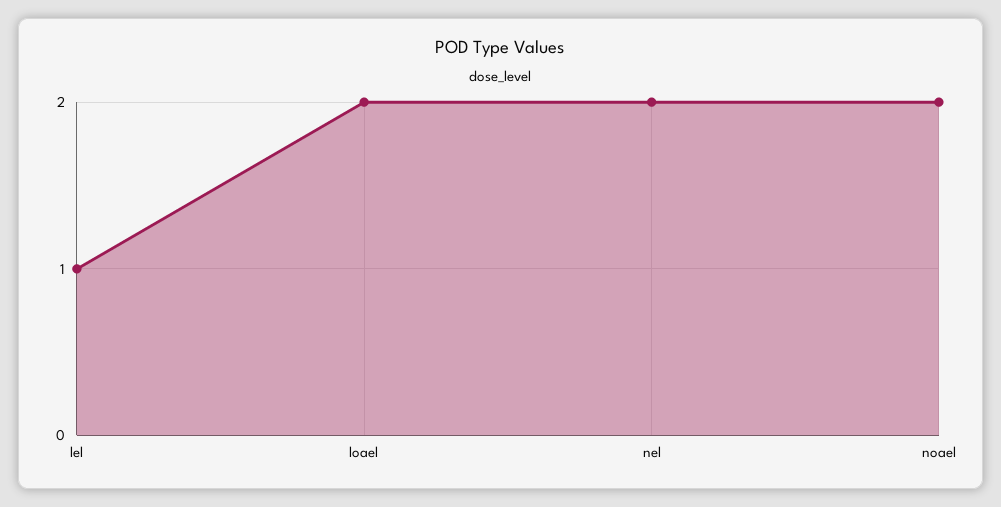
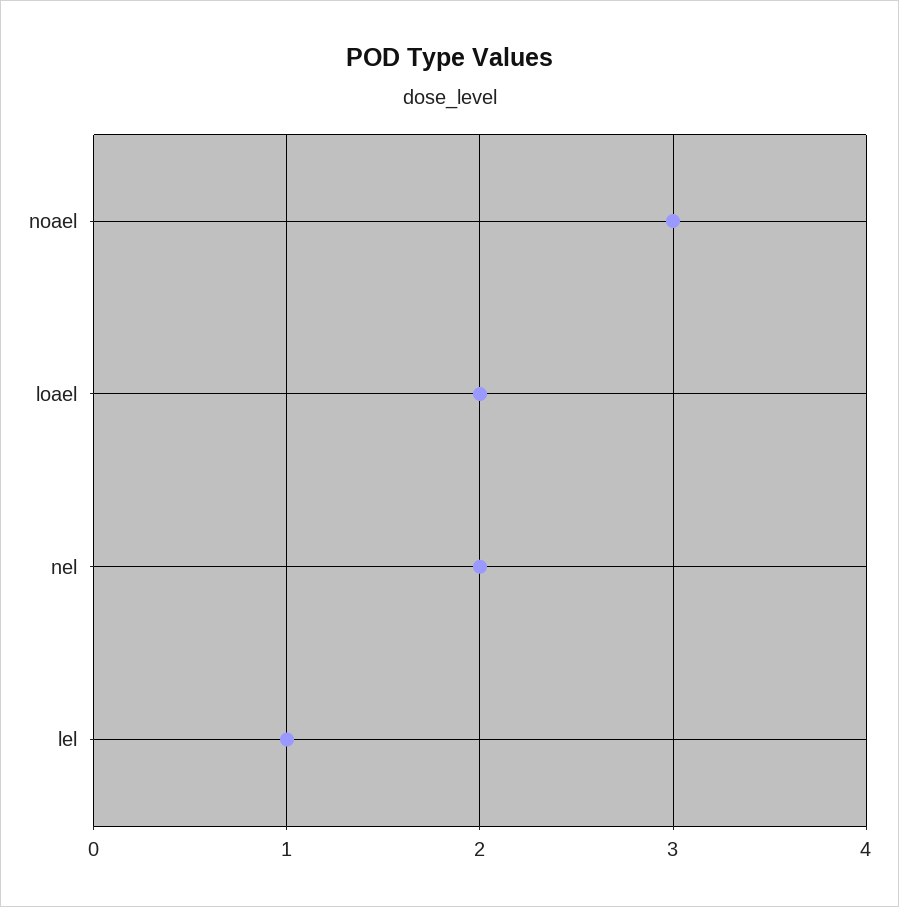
noael: 2 -> 3

